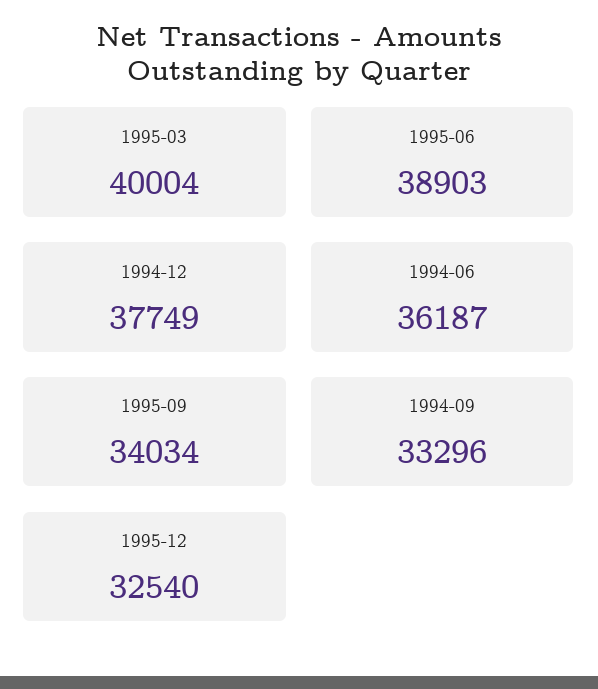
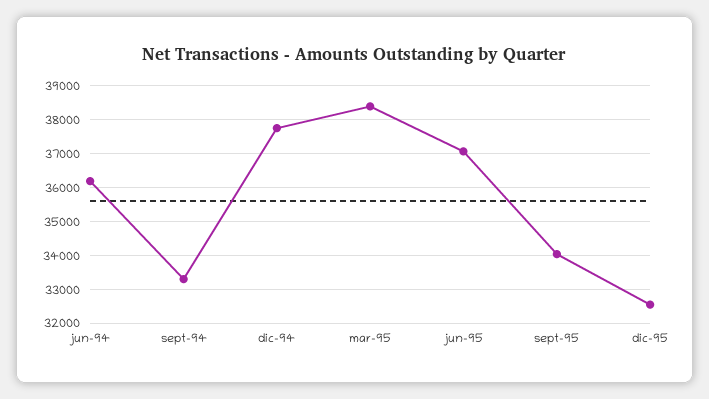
1995-03: 40004 -> 38400
1995-06: 38903 -> 37000

